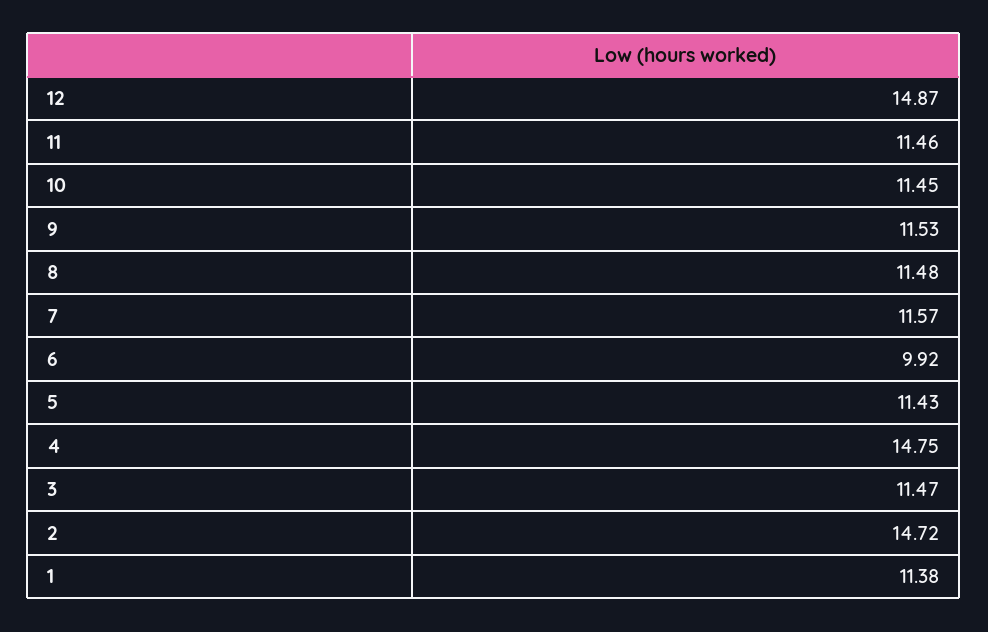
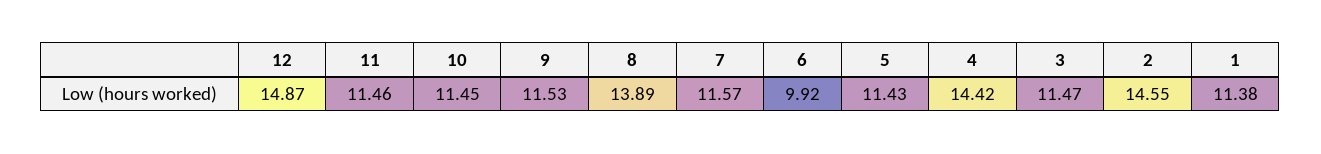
8: 11.48 -> 13.89
4: 14.75 -> 14.42
2: 14.72 -> 14.55

